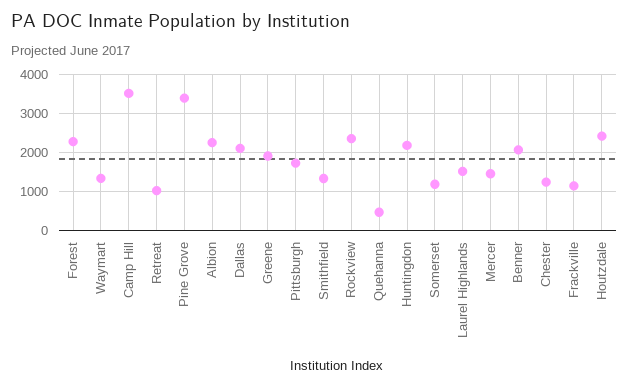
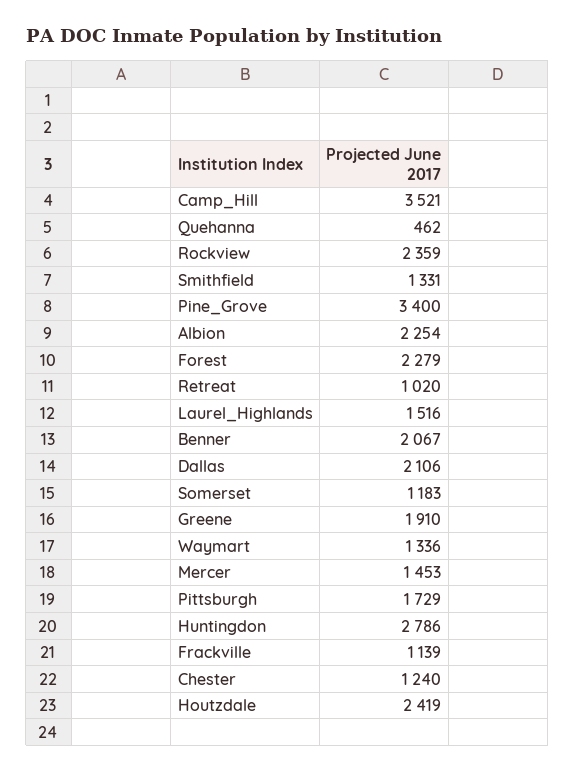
Huntingdon: 2200 -> 2786

